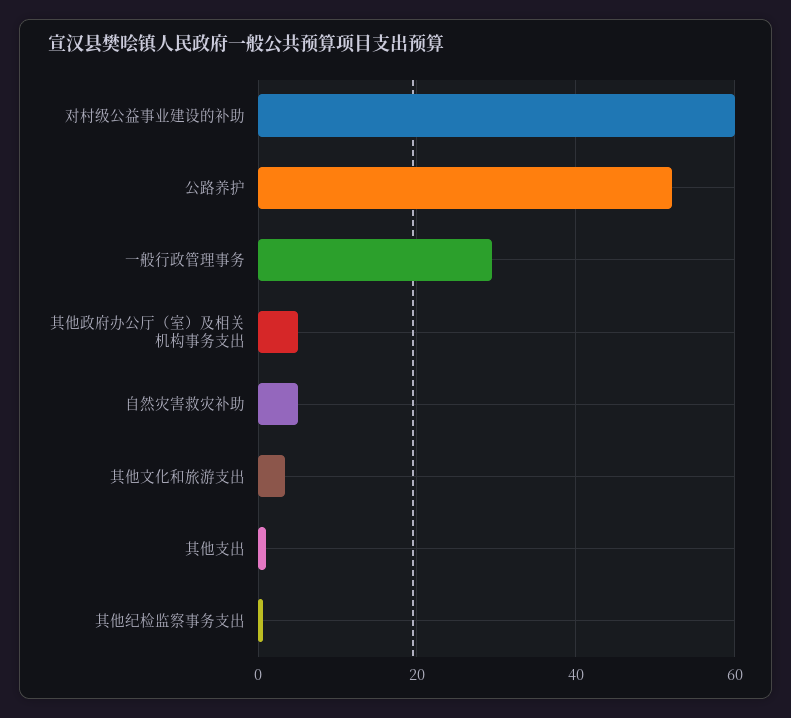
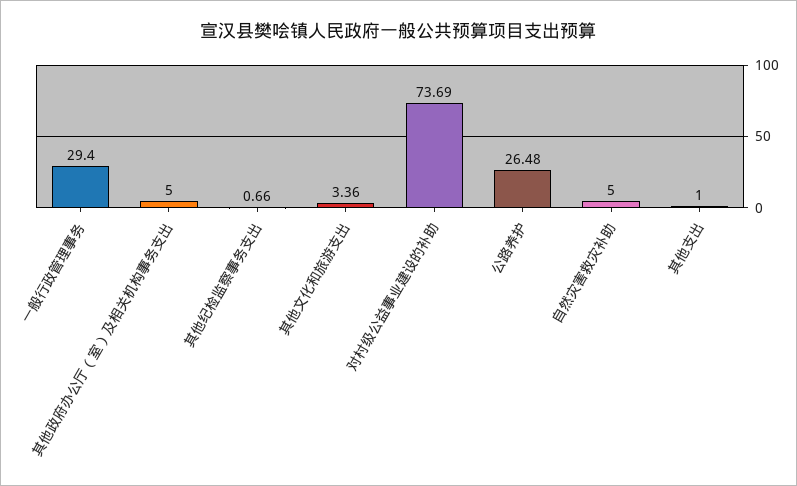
对村级公益事业建设的补助: 60 -> 73.69
公路养护: 52 -> 26.48

